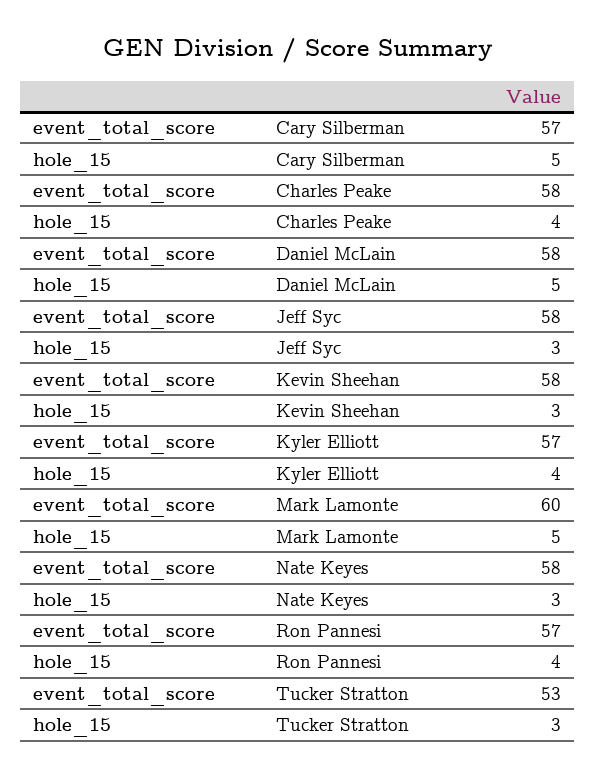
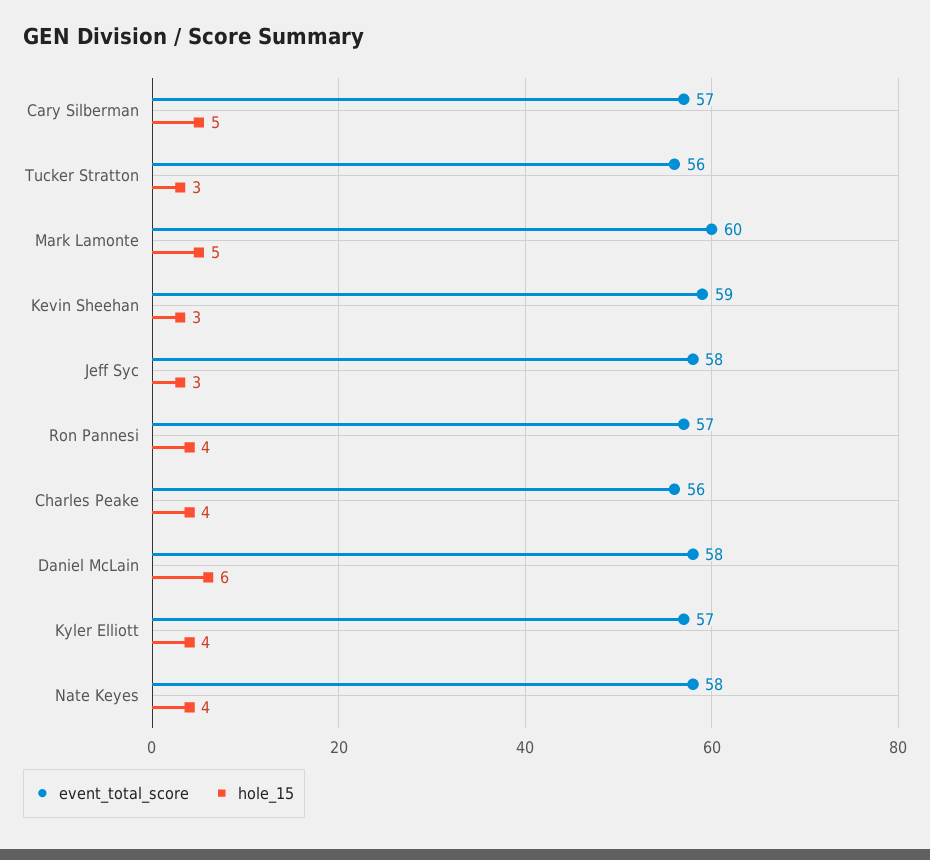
event_total_score, Charles Peake: 58 -> 56
hole_15, Daniel McLain: 5 -> 6
event_total_score, Kevin Sheehan: 58 -> 59
hole_15, Nate Keyes: 3 -> 4
event_total_score, Tucker Stratton: 53 -> 56

